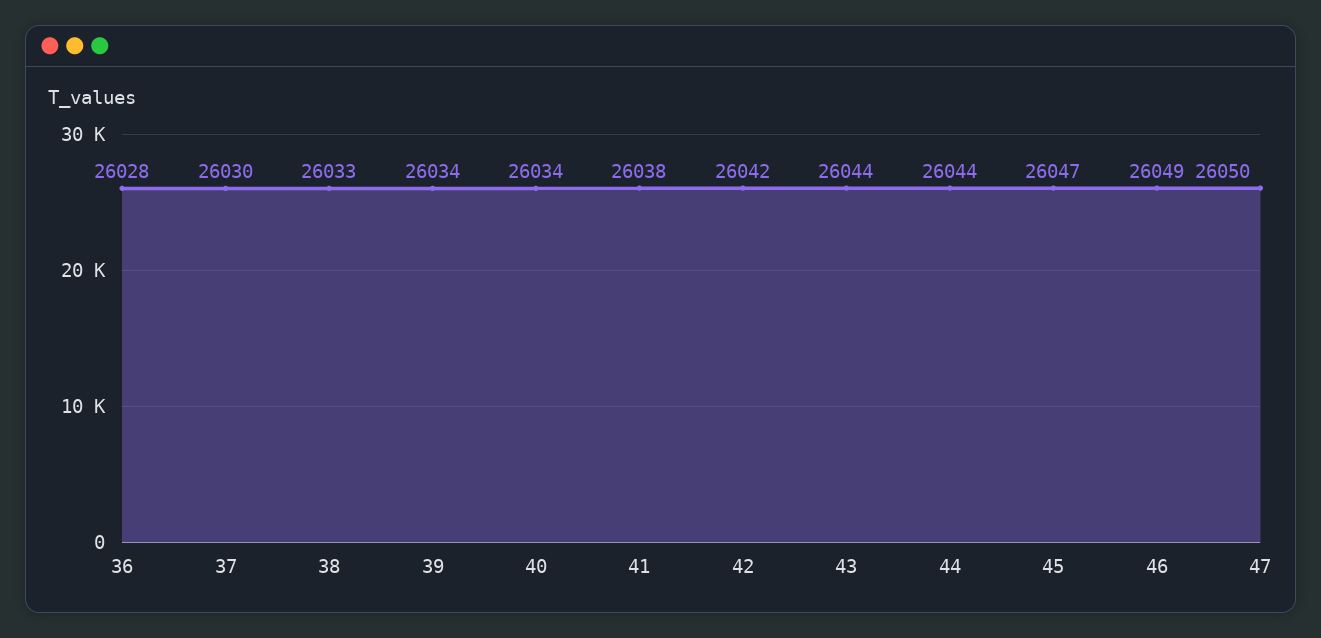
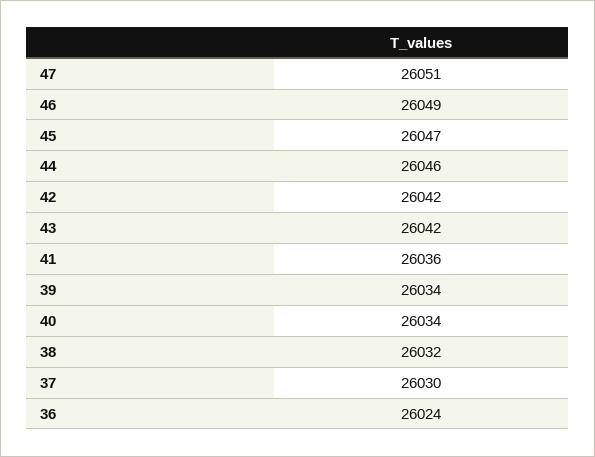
36: 26028 -> 26024
38: 26033 -> 26032
41: 26038 -> 26036
43: 26044 -> 26042
44: 26044 -> 26046
47: 26050 -> 26051

